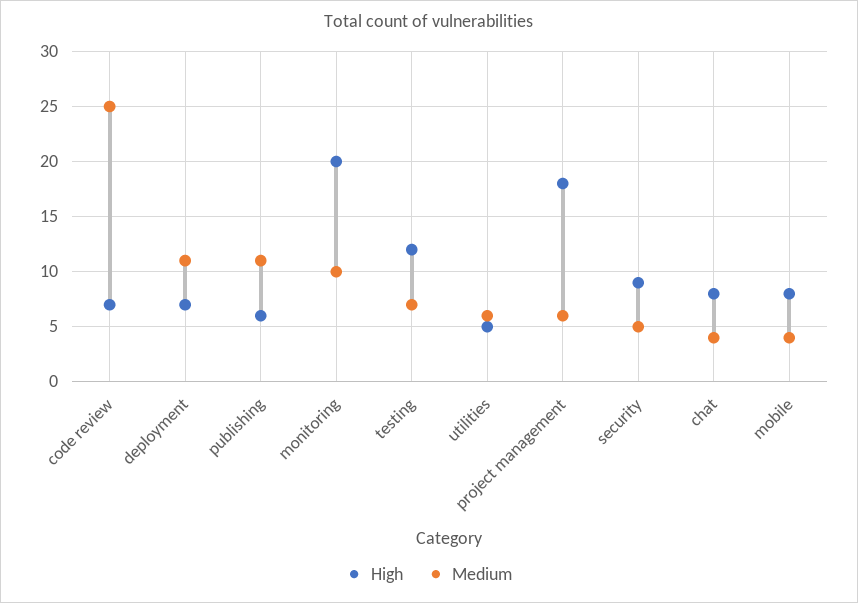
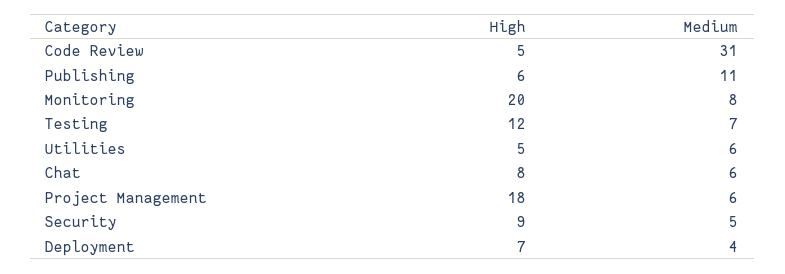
High, code review: 7 -> 5
Medium, code review: 25 -> 31
Medium, deployment: 11 -> 4
Medium, monitoring: 10 -> 8
Medium, chat: 4 -> 6
High, mobile: 8 -> none
Medium, mobile: 4 -> none

